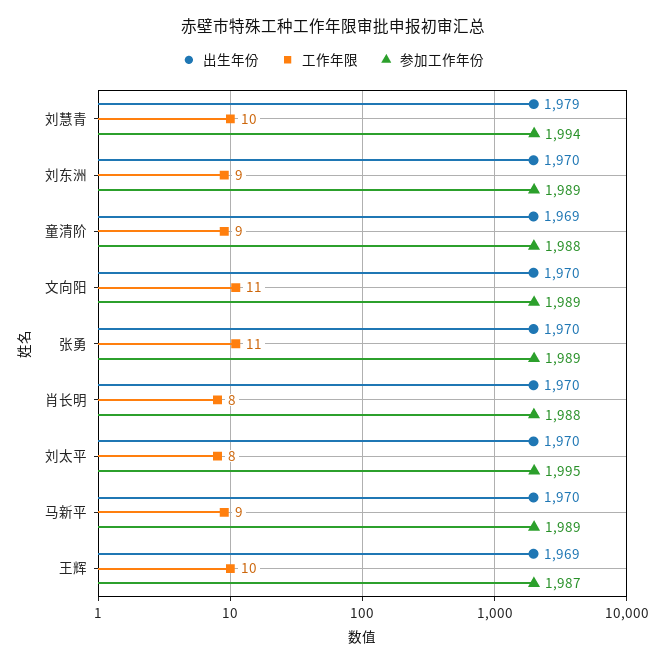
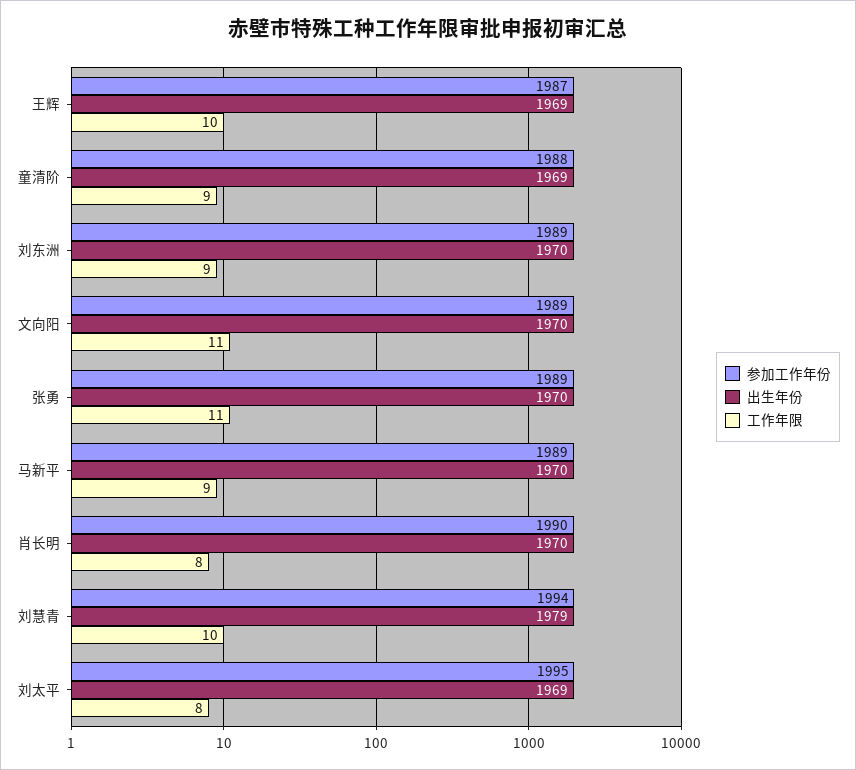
参加工作年份, 肖长明: 1988 -> 1990
出生年份, 刘太平: 1970 -> 1969

